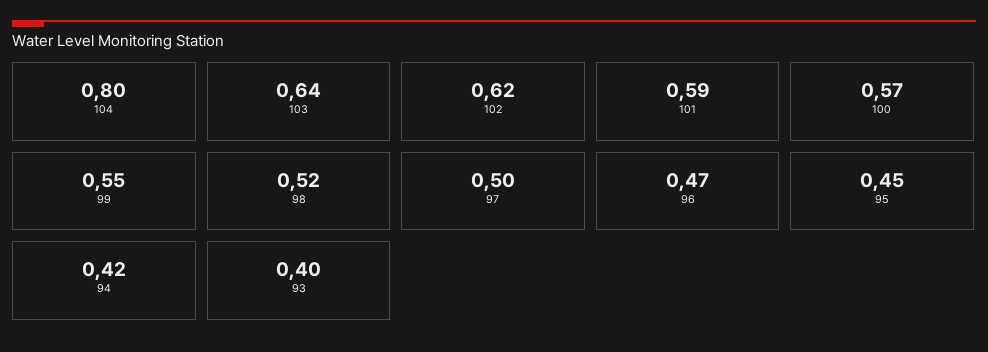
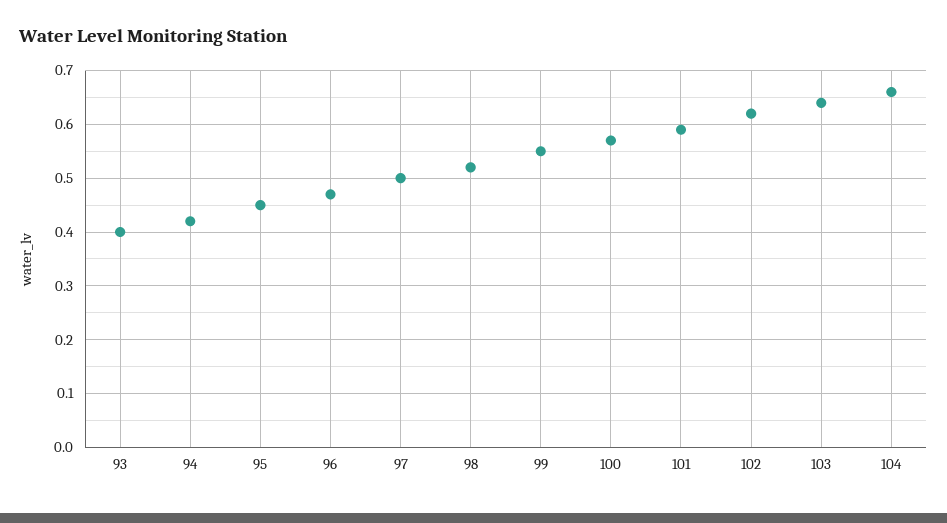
104: 0.8 -> 0.65

